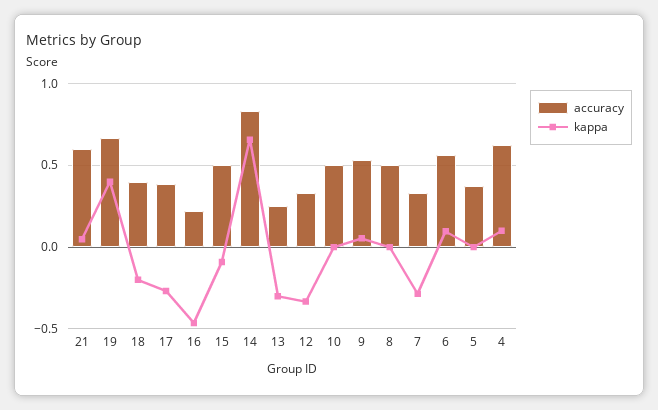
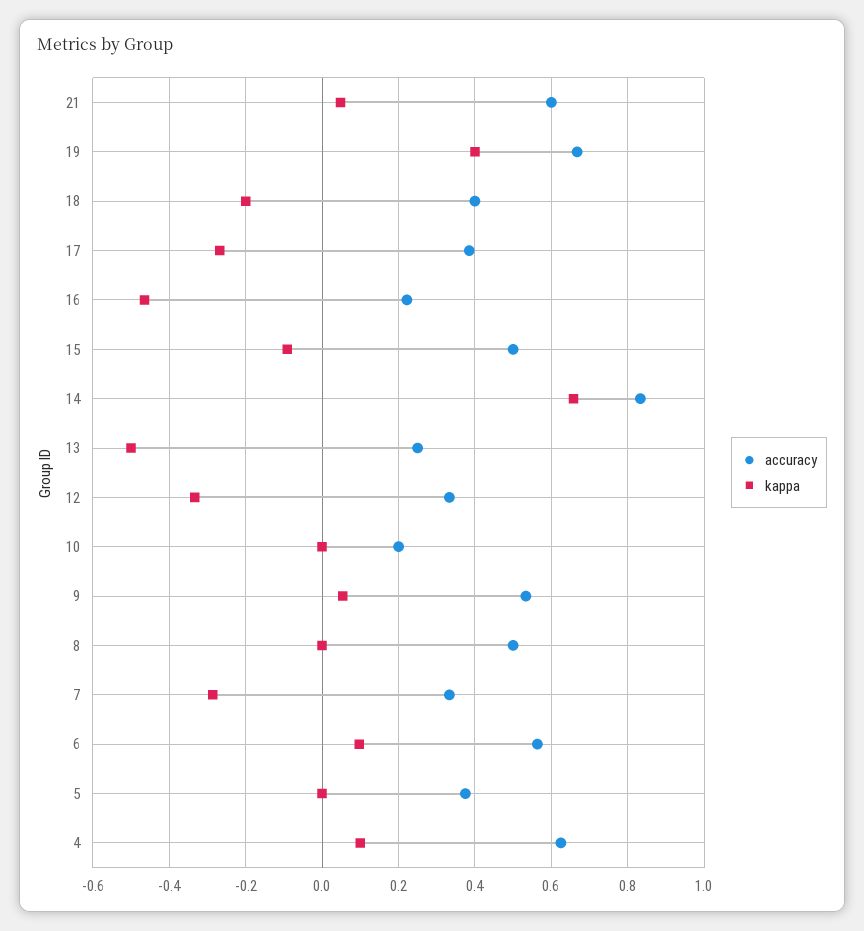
kappa, 13: -0.3 -> -0.5
accuracy, 10: 0.5 -> 0.2

